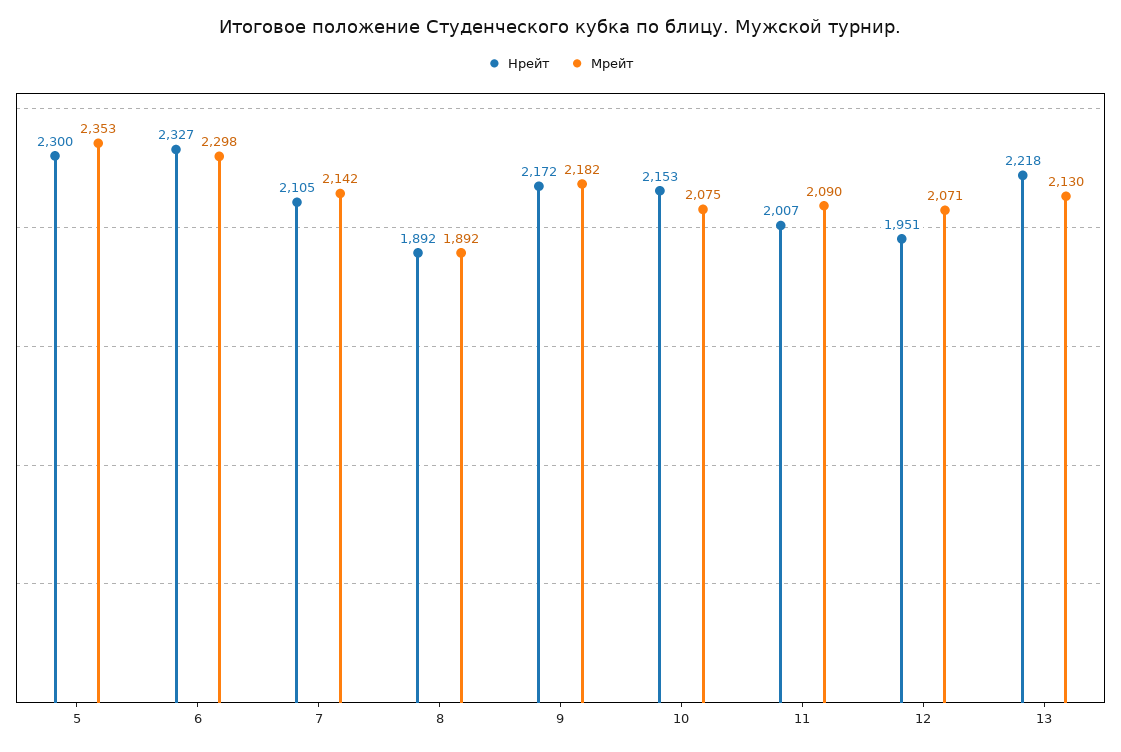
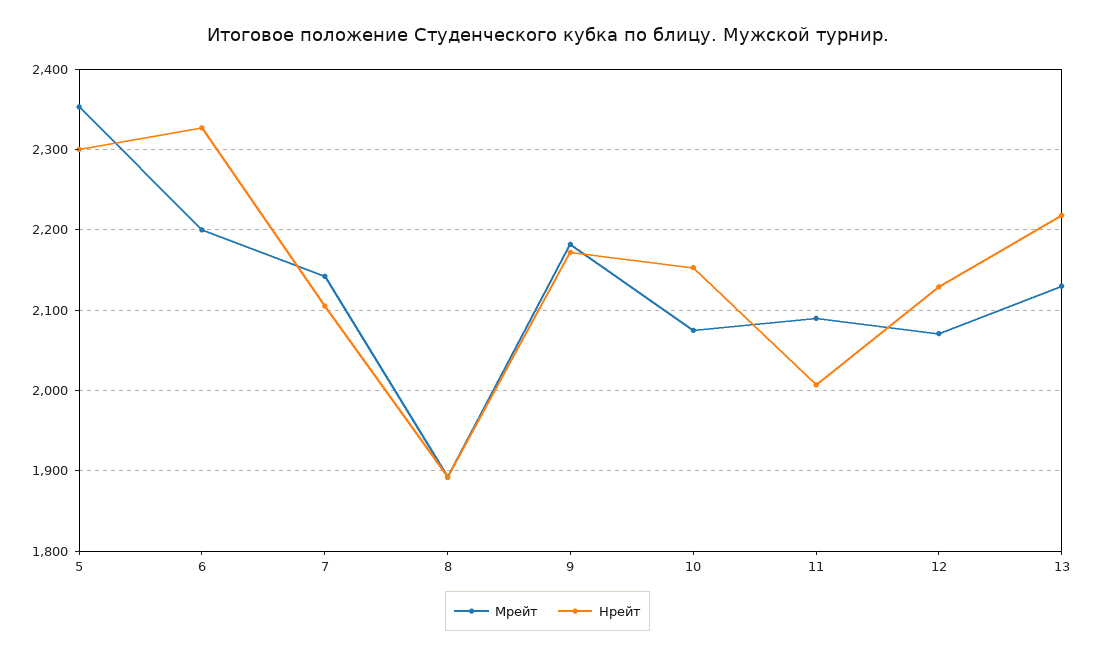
Мрейт, 6: 2298 -> 2200
Нрейт, 12: 1951 -> 2130

